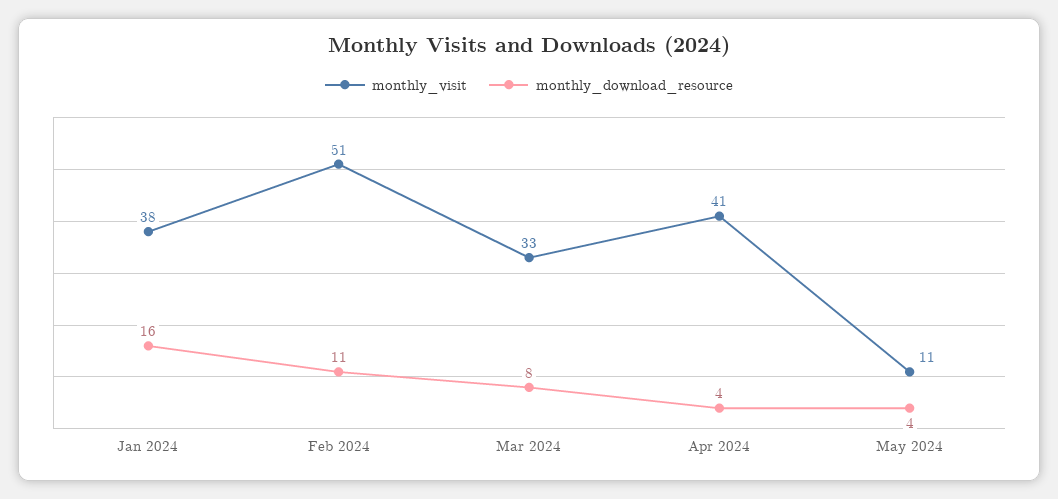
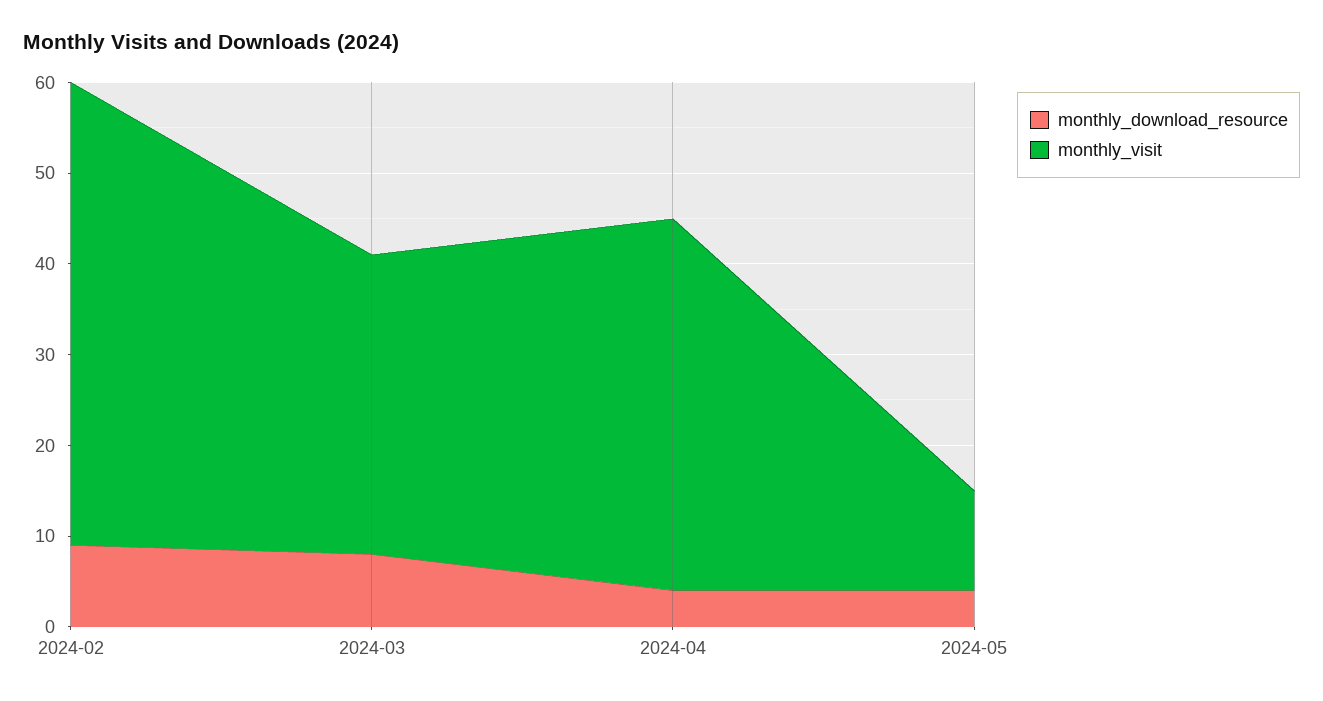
monthly_visit, Jan 2024: 38 -> none
monthly_download_resource, Jan 2024: 16 -> none
monthly_download_resource, Feb 2024: 11 -> 9

